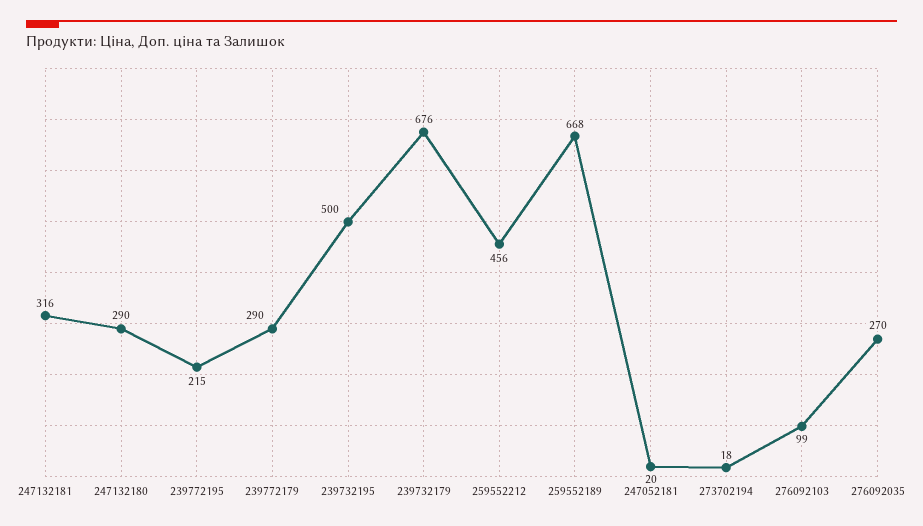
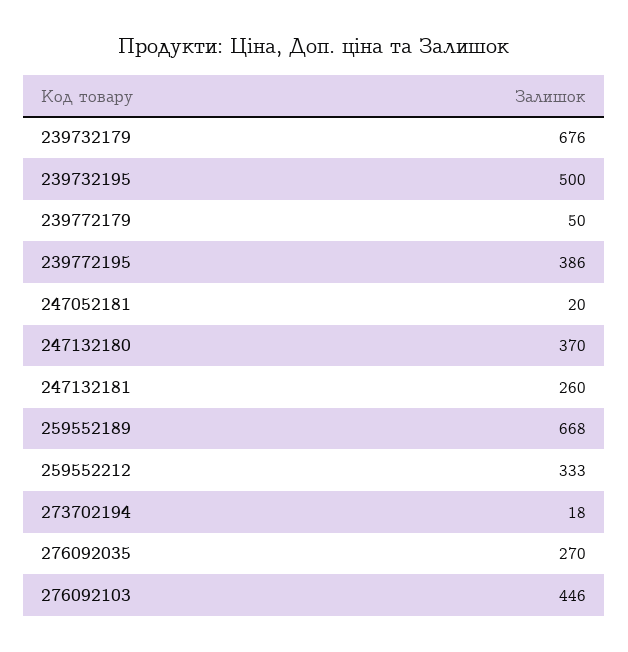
247132181: 316 -> 260
247132180: 290 -> 370
239772195: 215 -> 386
239772179: 290 -> 50
259552212: 456 -> 333
276092103: 99 -> 446

